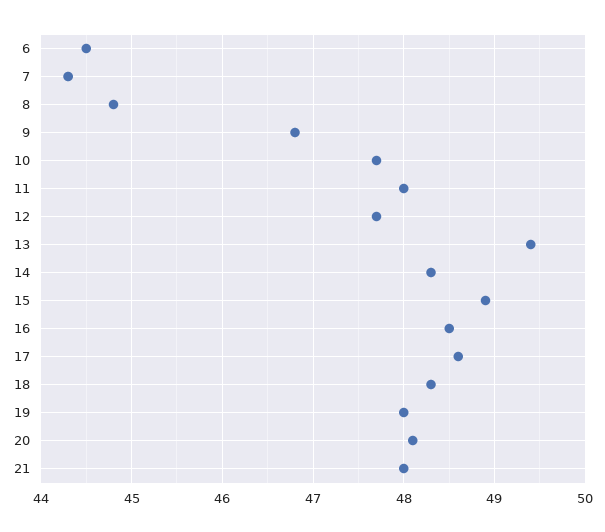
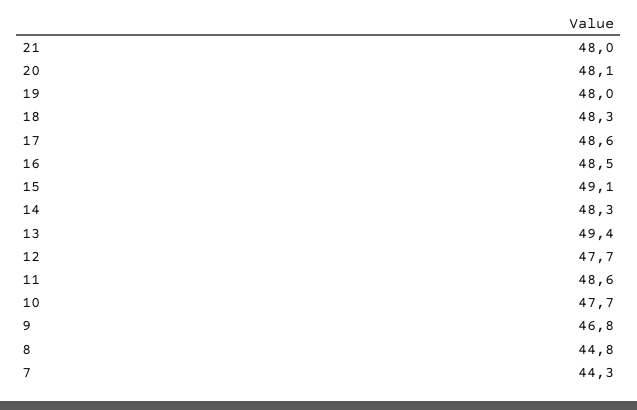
6: 44.5 -> none
11: 48 -> 48.6
15: 48.9 -> 49.1

